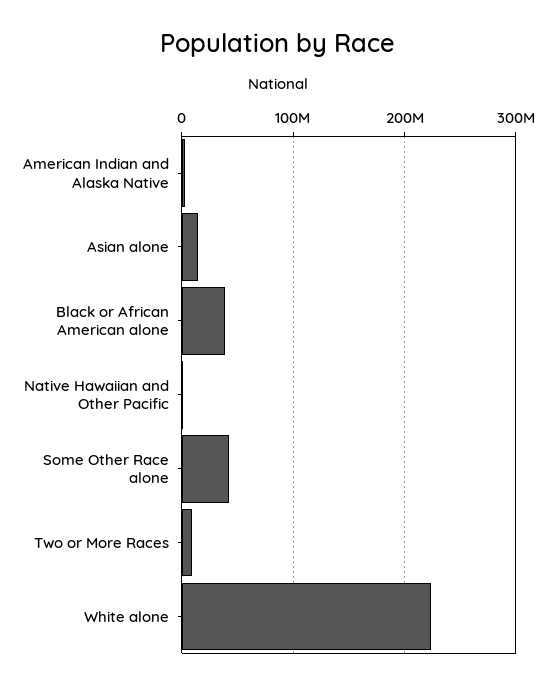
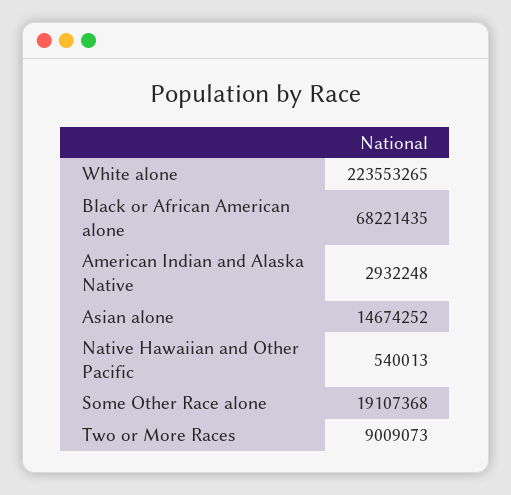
Black or African American alone: 40000000 -> 68221435
Some Other Race alone: 40000000 -> 19107368

